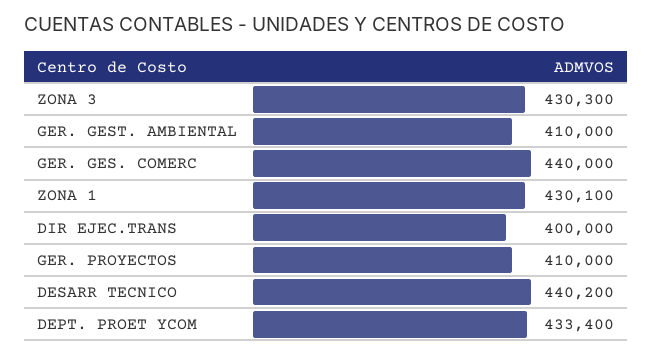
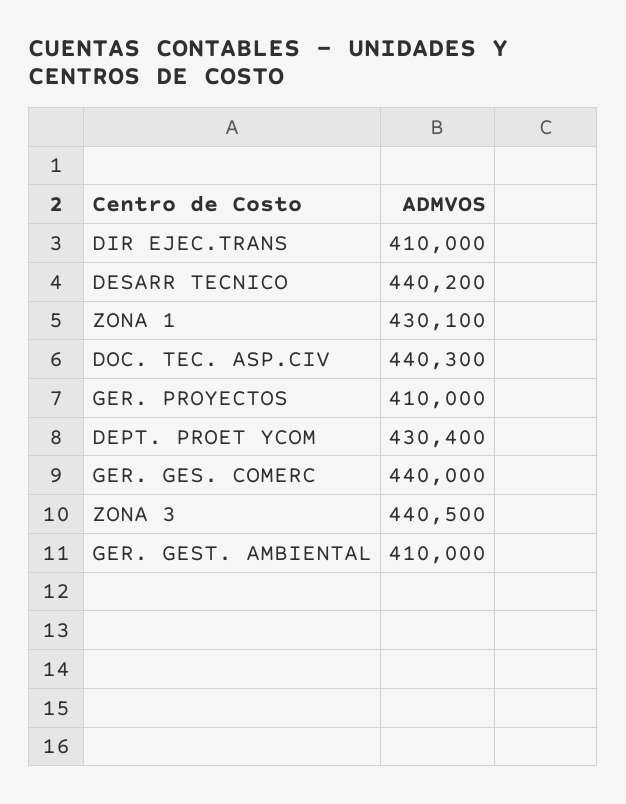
ZONA 3: 430300 -> 440500
DIR EJEC.TRANS: 400000 -> 410000
DEPT. PROET YCOM: 433400 -> 430400
DOC. TEC. ASP.CIV: none -> 440300

